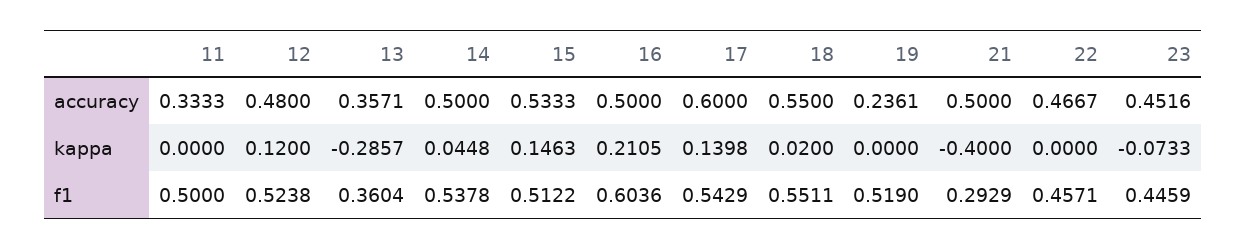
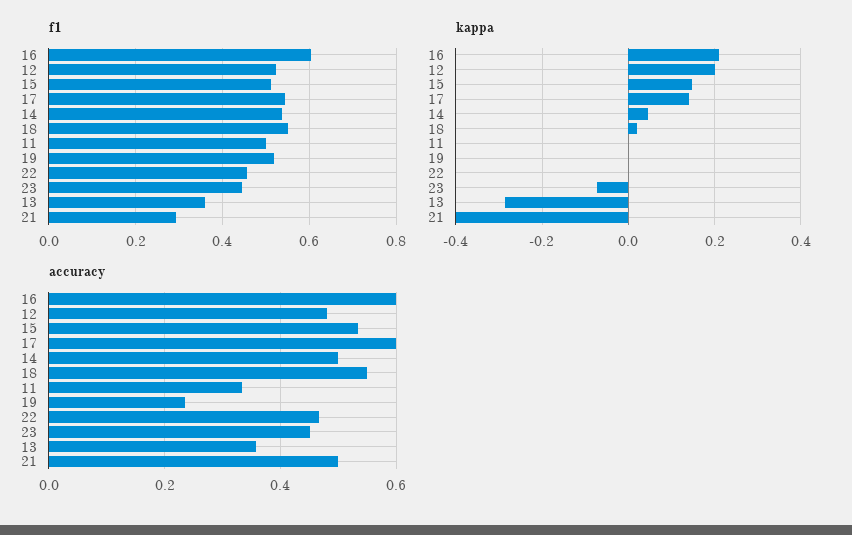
accuracy, 16: 0.5 -> 0.6
kappa, 12: 0.12 -> 0.2

